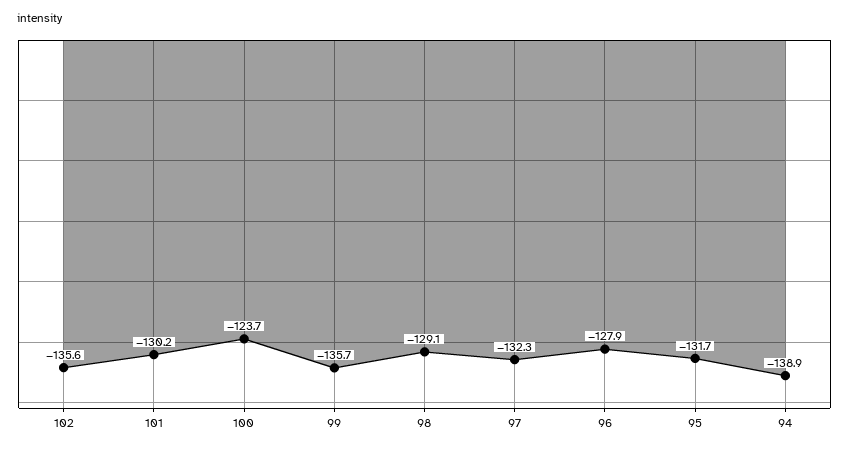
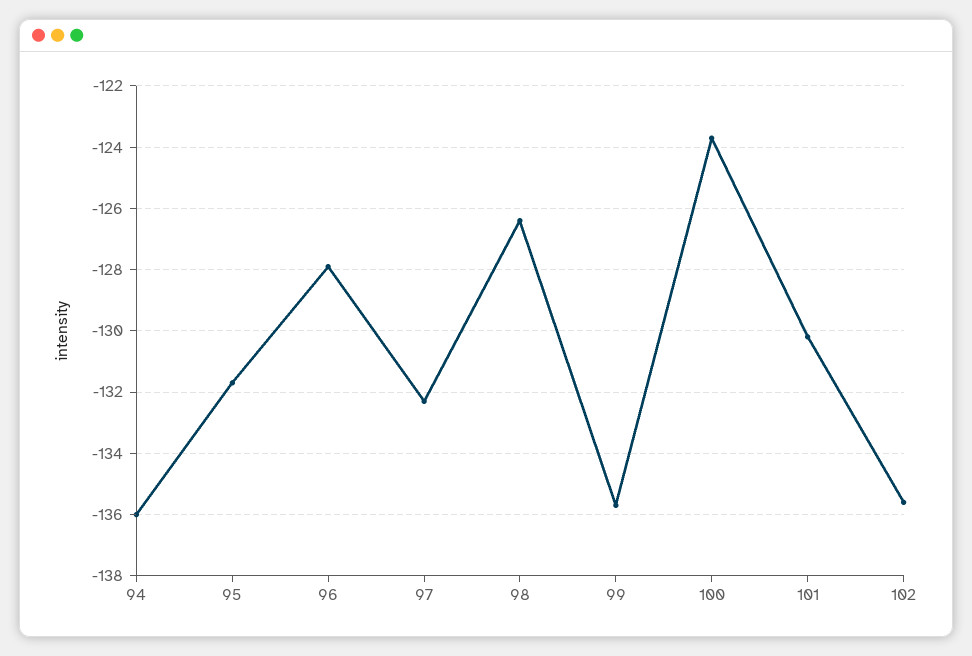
98: -129.1 -> -126.5
94: -138.9 -> -136

